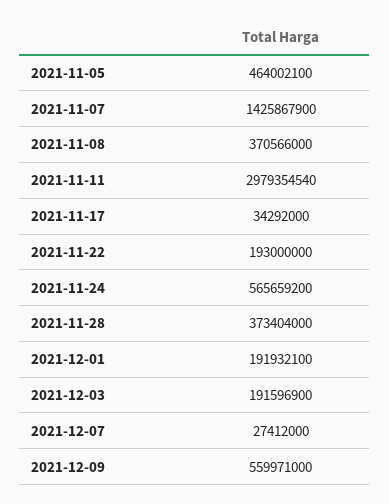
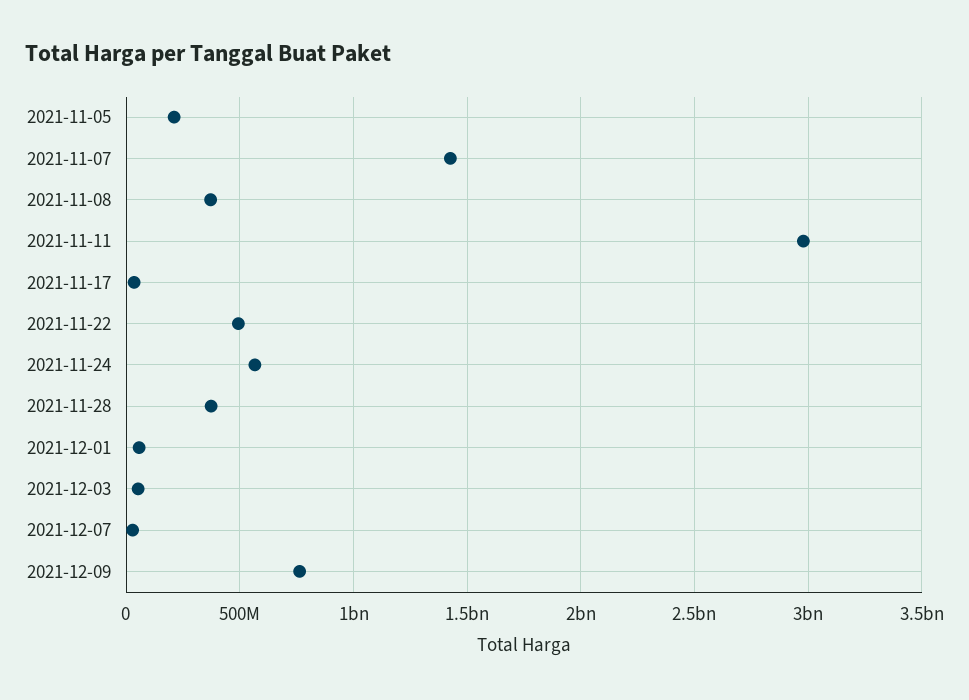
2021-11-05: 464002100 -> 200000000
2021-11-22: 193000000 -> 500000000
2021-12-01: 191932100 -> 50000000
2021-12-03: 191596900 -> 50000000
2021-12-09: 559971000 -> 750000000

